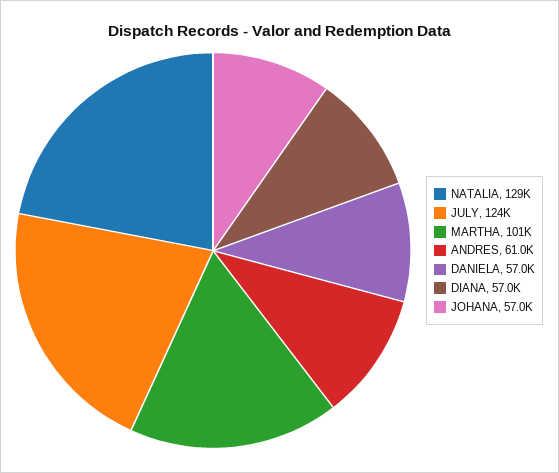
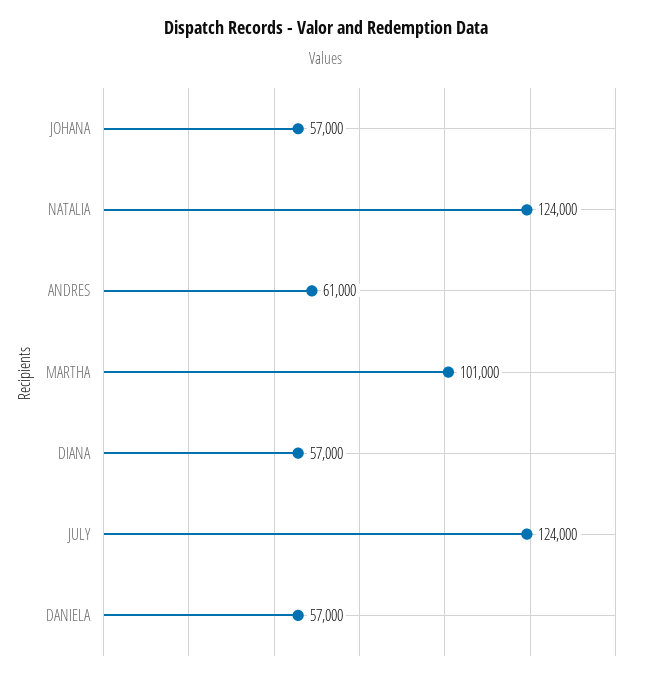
NATALIA: 129000 -> 124000

